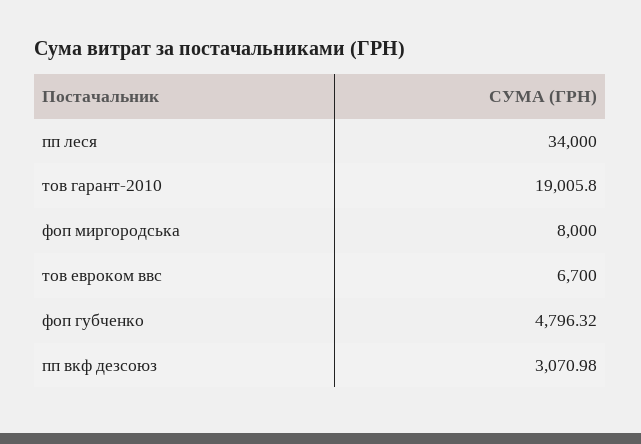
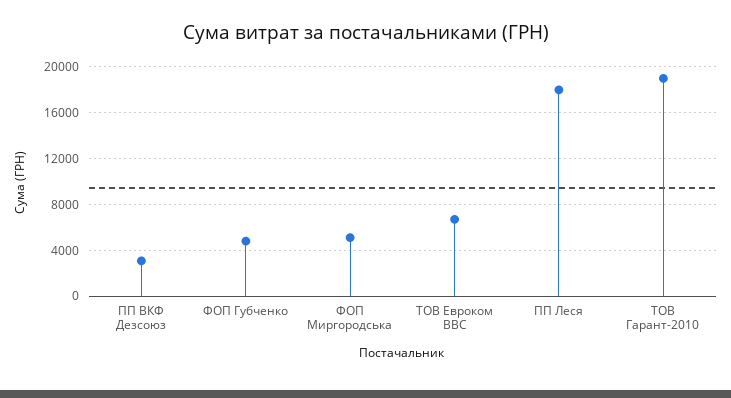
пп леся: 34000 -> 18000
фоп миргородська: 8000 -> 5000

